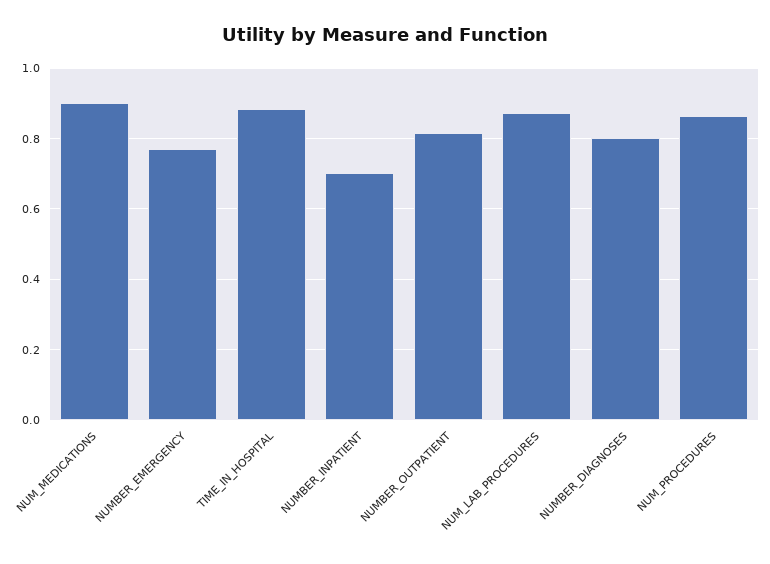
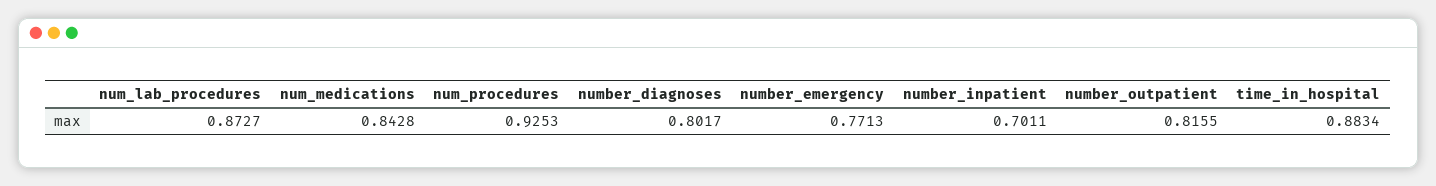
NUM_MEDICATIONS: 0.9 -> 0.8428
NUM_PROCEDURES: 0.86 -> 0.9253

